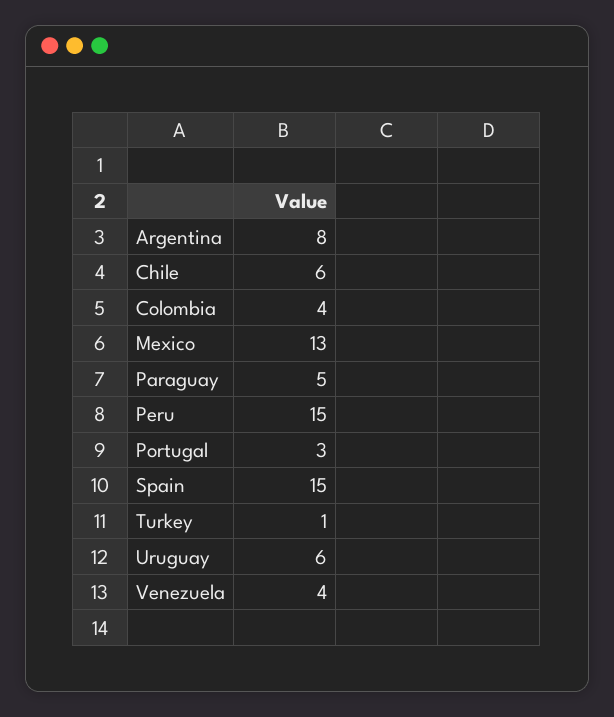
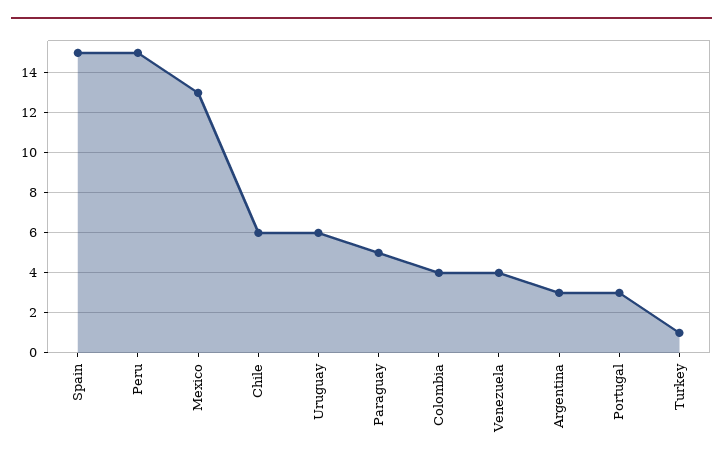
Argentina: 8 -> 3

